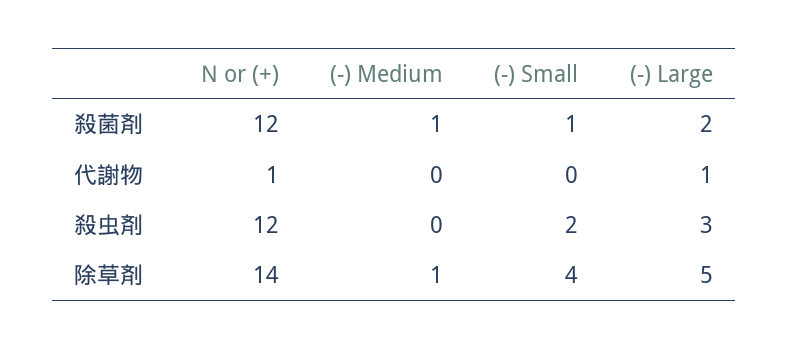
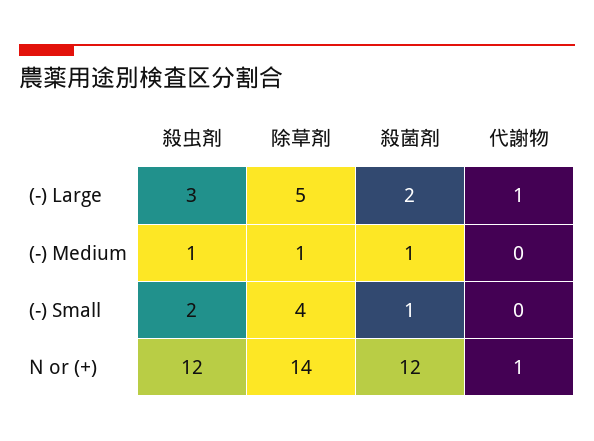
(-) Medium, 殺虫剤: 0 -> 1

